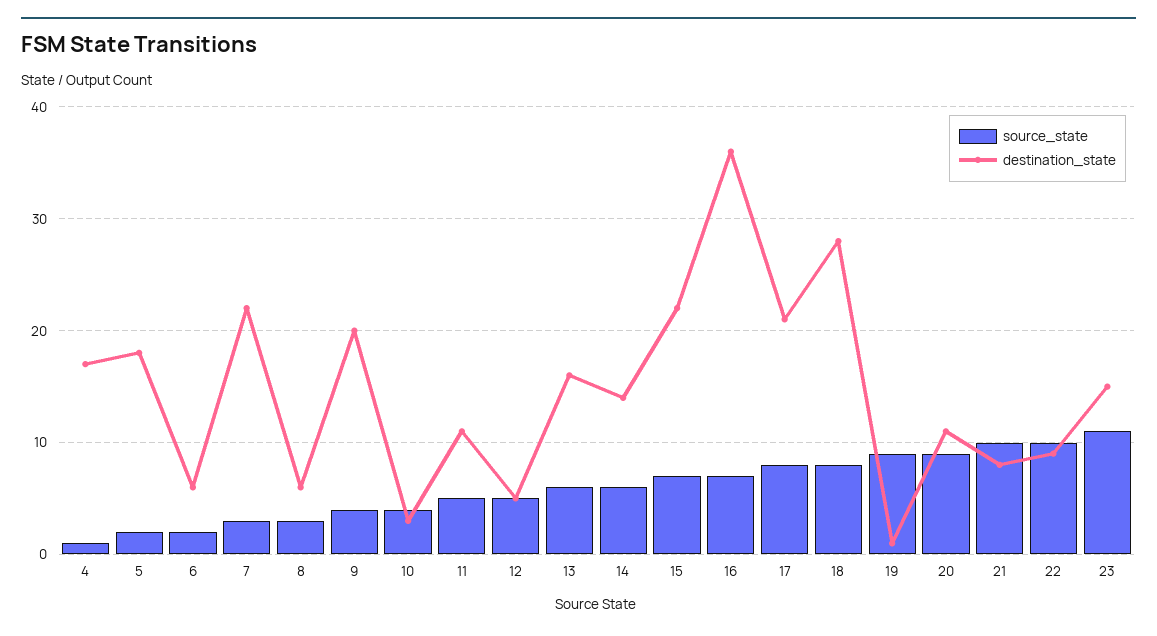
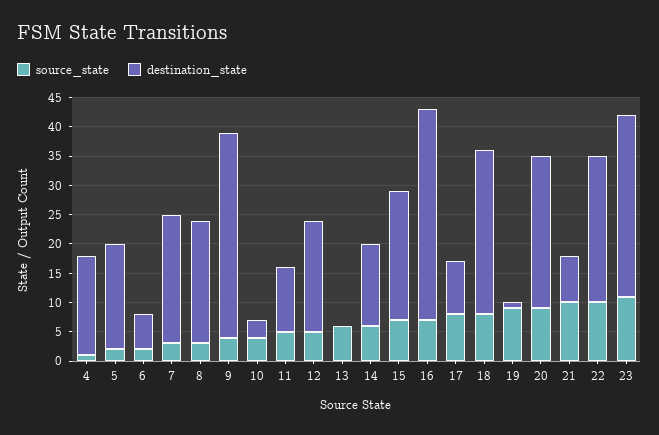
destination_state, 8: 6 -> 20
destination_state, 9: 20 -> 35
destination_state, 12: 5 -> 20
destination_state, 13: 16 -> 0
destination_state, 17: 21 -> 10
destination_state, 20: 11 -> 25
destination_state, 22: 9 -> 25
destination_state, 23: 15 -> 30

